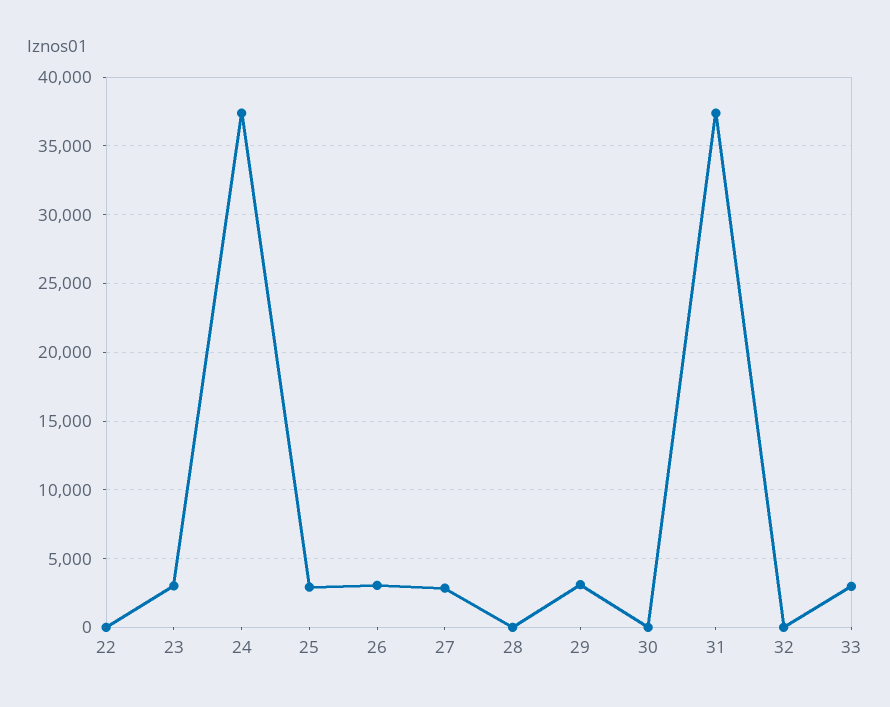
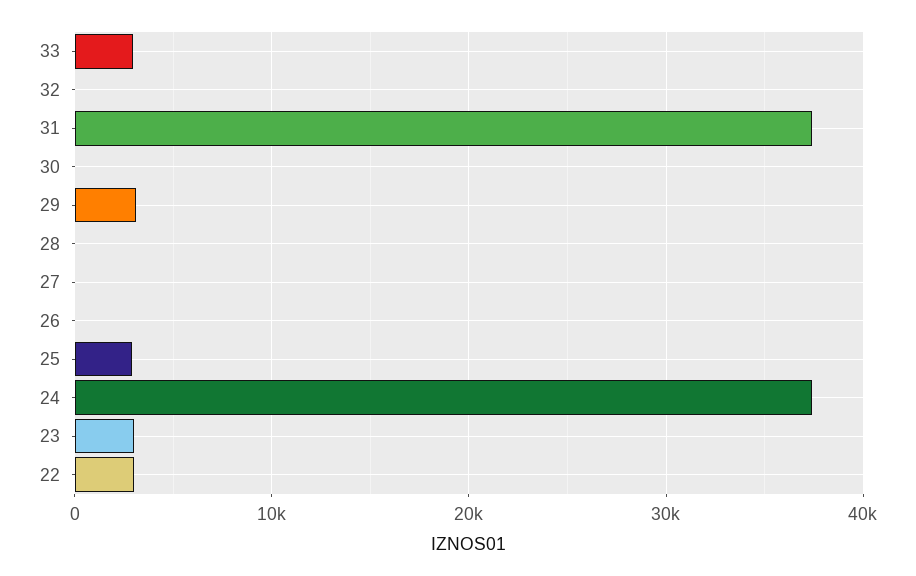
22: 0 -> 3000
26: 3000 -> 0
27: 3000 -> 0

